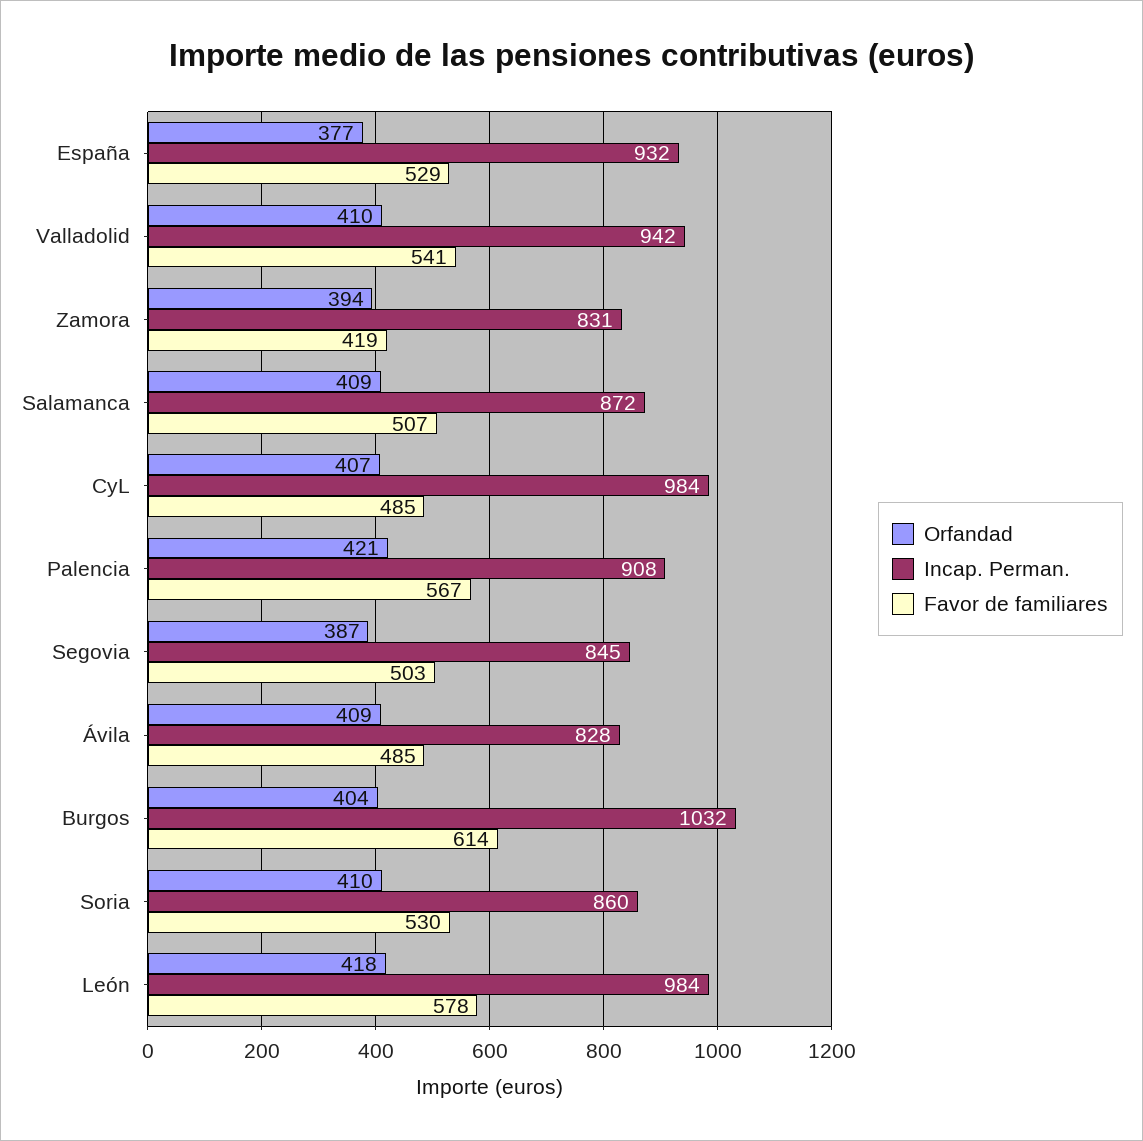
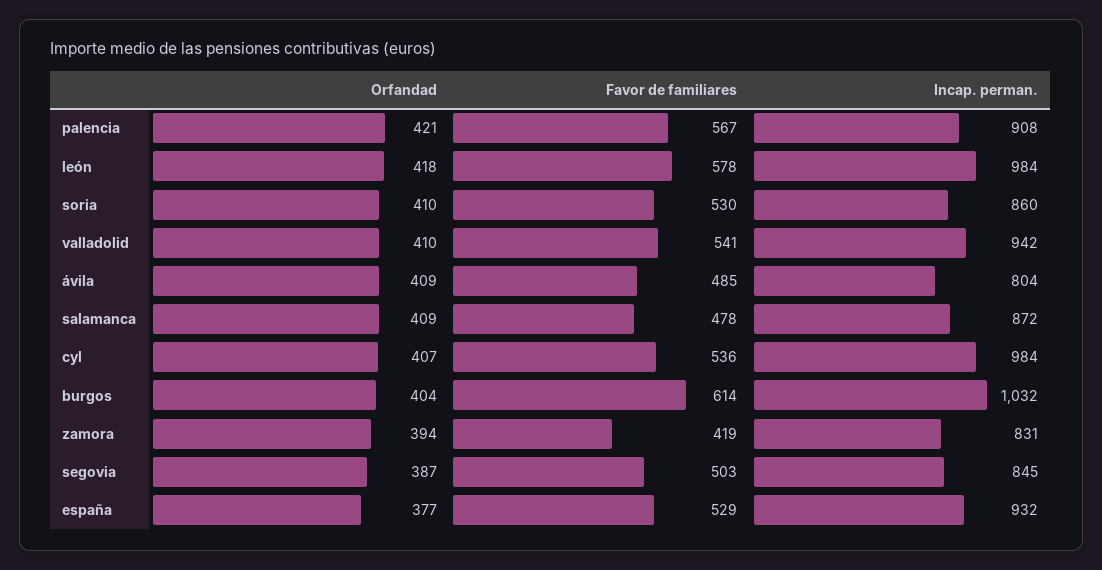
Favor de familiares, Salamanca: 507 -> 478
Favor de familiares, CyL: 485 -> 536
Incap. Perman., Ávila: 828 -> 804

